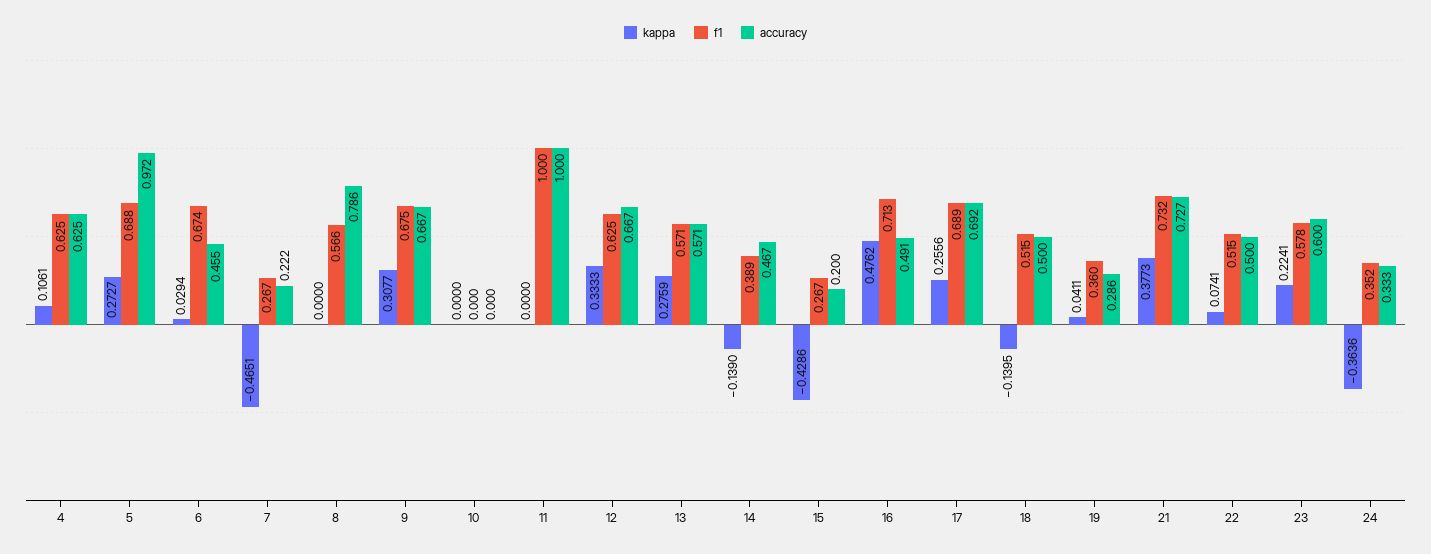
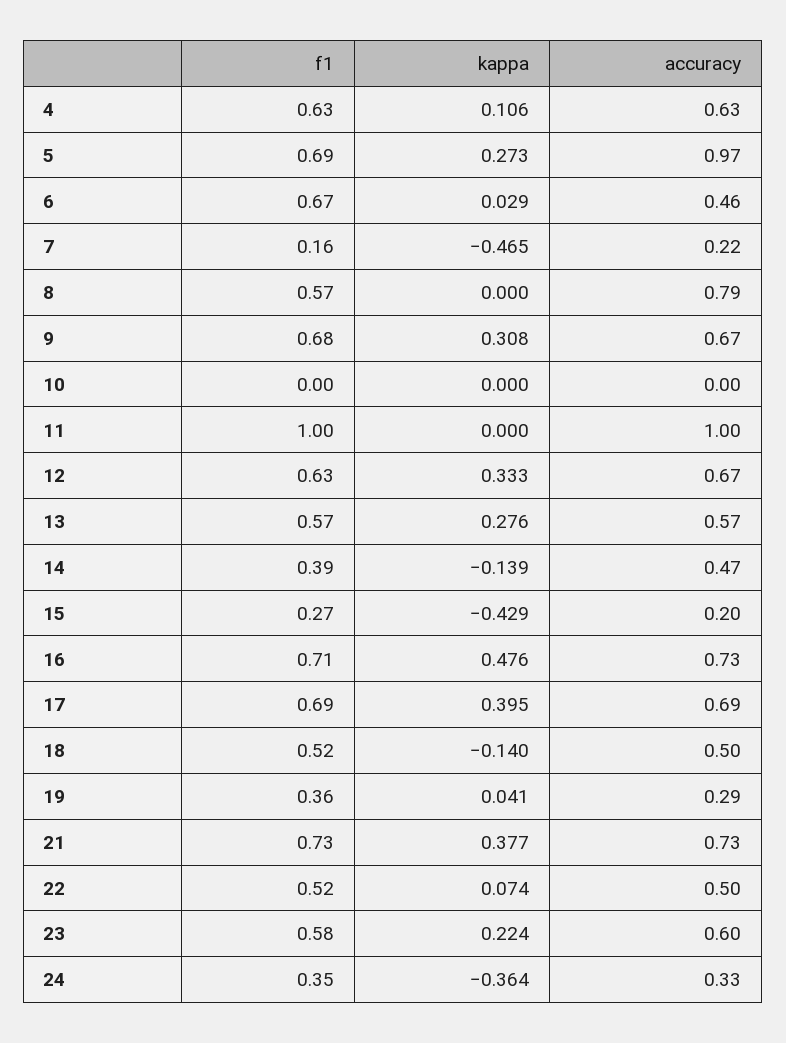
f1, 7: 0.267 -> 0.16
accuracy, 16: 0.491 -> 0.73
kappa, 17: 0.2556 -> 0.395

